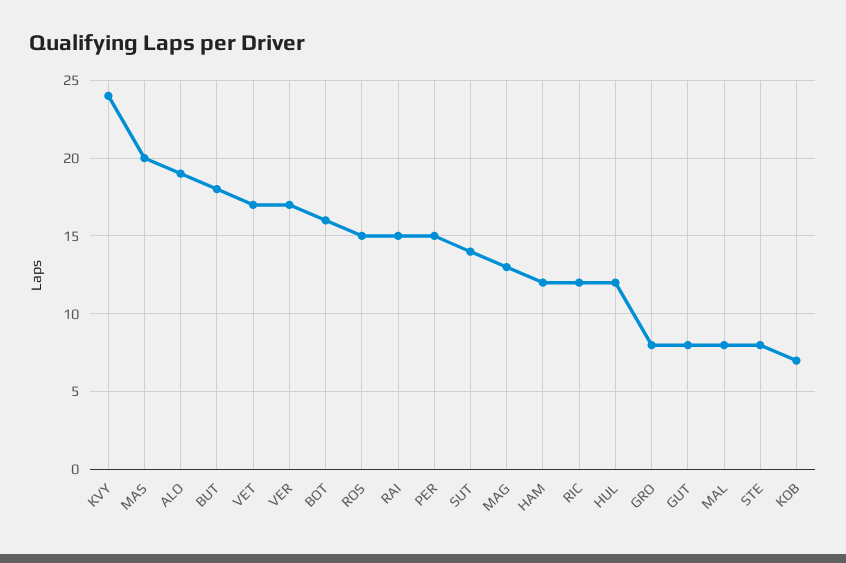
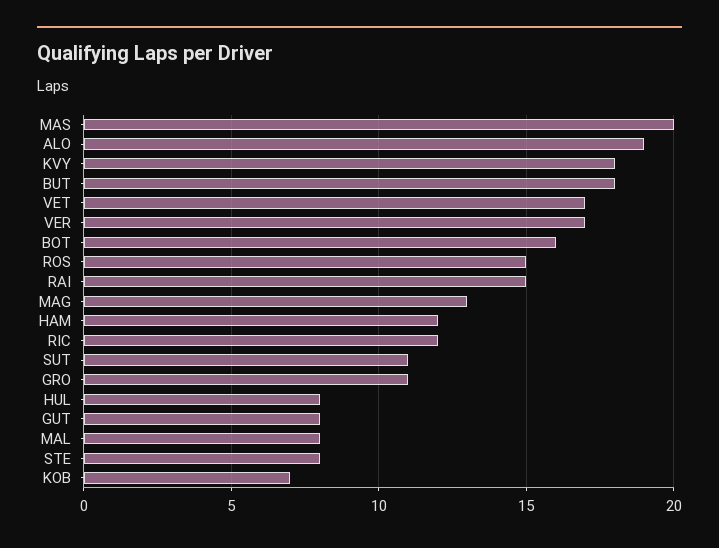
KVY: 24 -> 18
PER: 15 -> none
SUT: 14 -> 11
HUL: 12 -> 8
GRO: 8 -> 11

